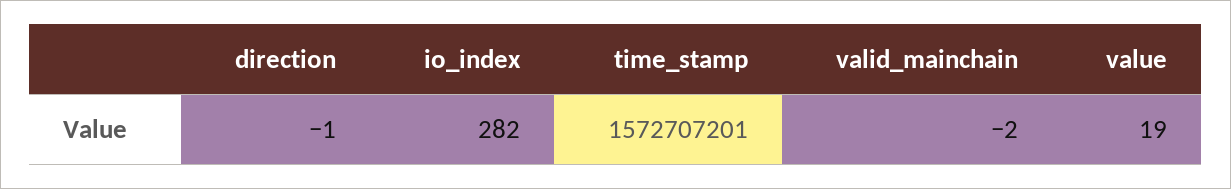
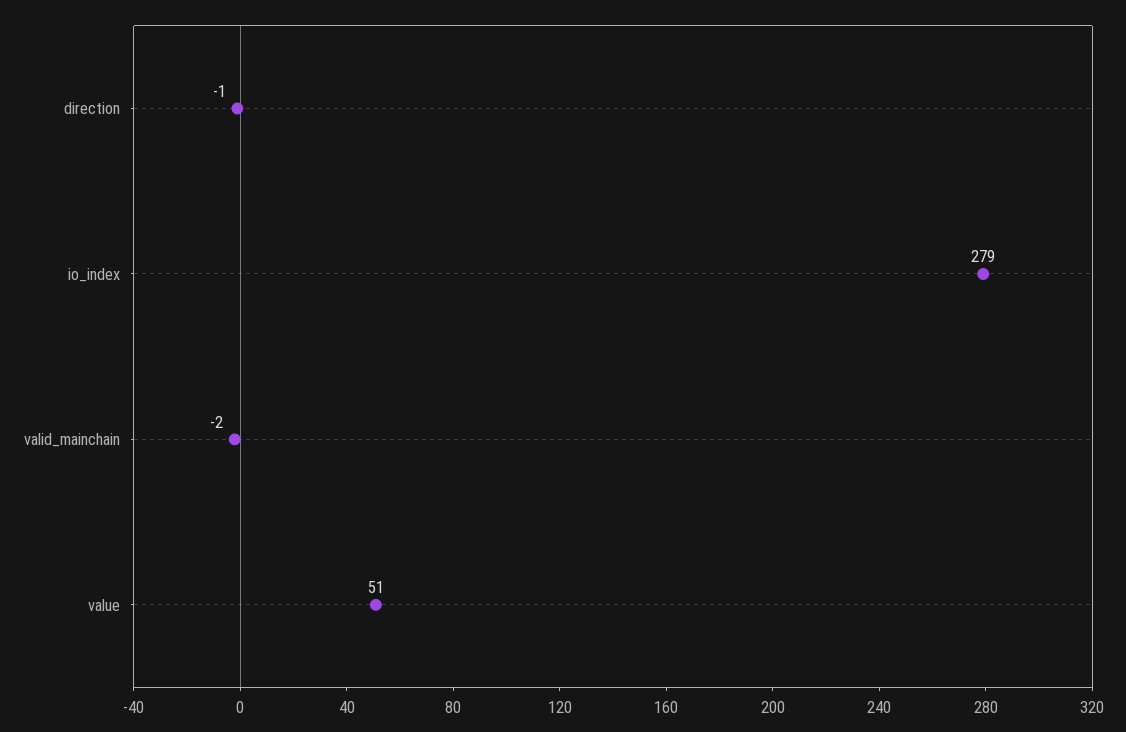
io_index: 282 -> 279
time_stamp: 1572707201 -> none
value: 19 -> 51

